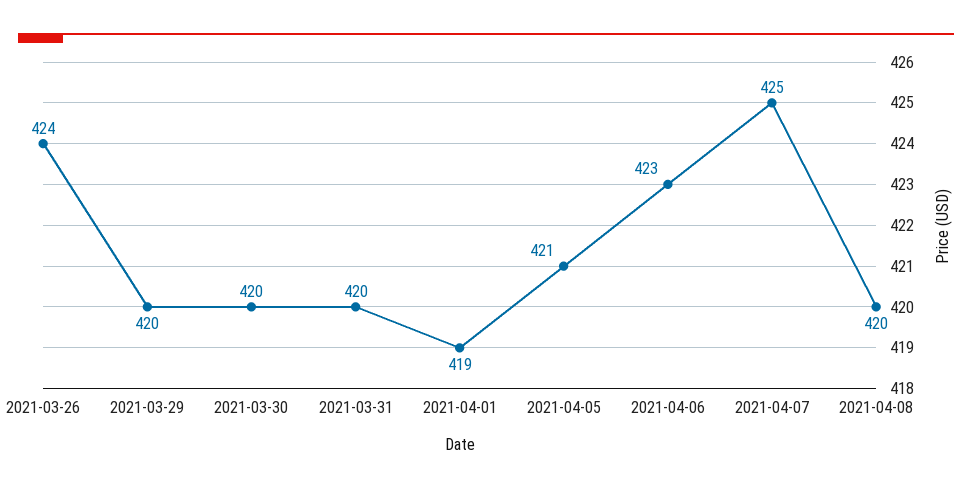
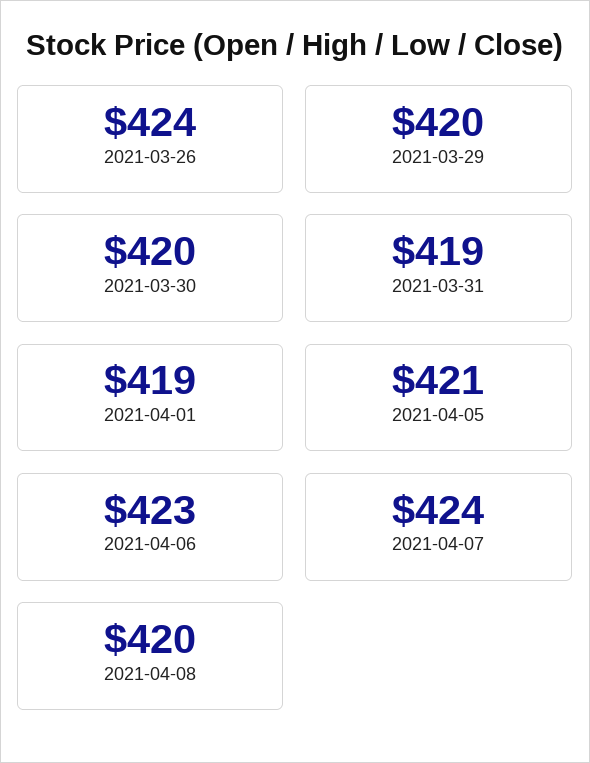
2021-03-31: 420 -> 419
2021-04-07: 425 -> 424

